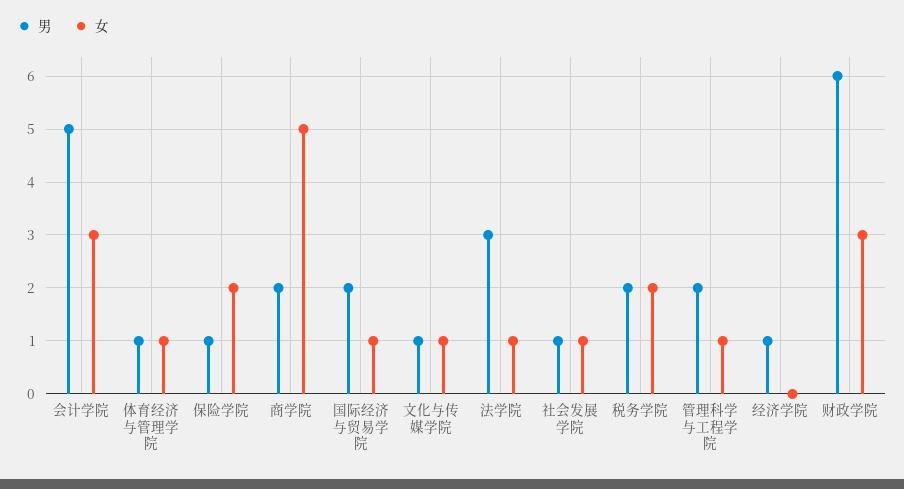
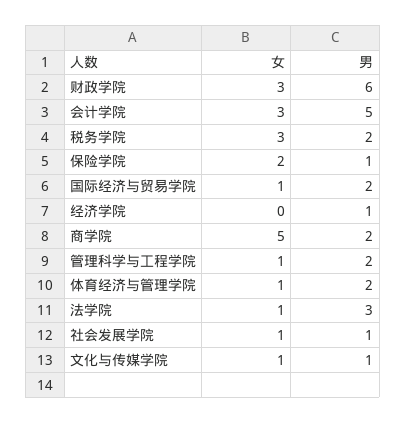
男, 体育经济与管理学院: 1 -> 2
女, 税务学院: 2 -> 3

